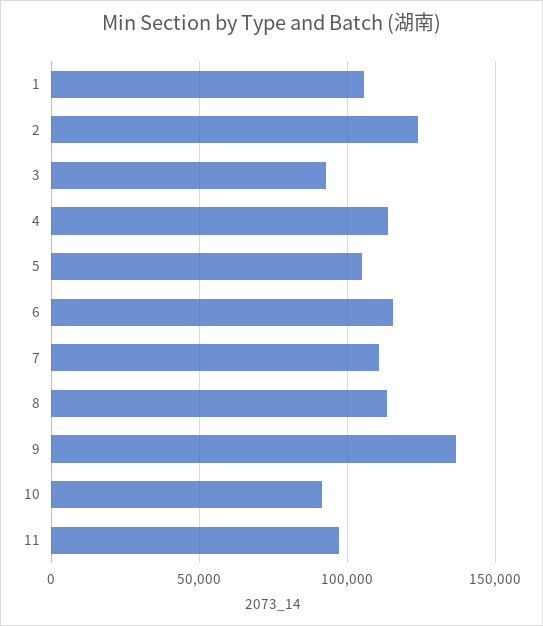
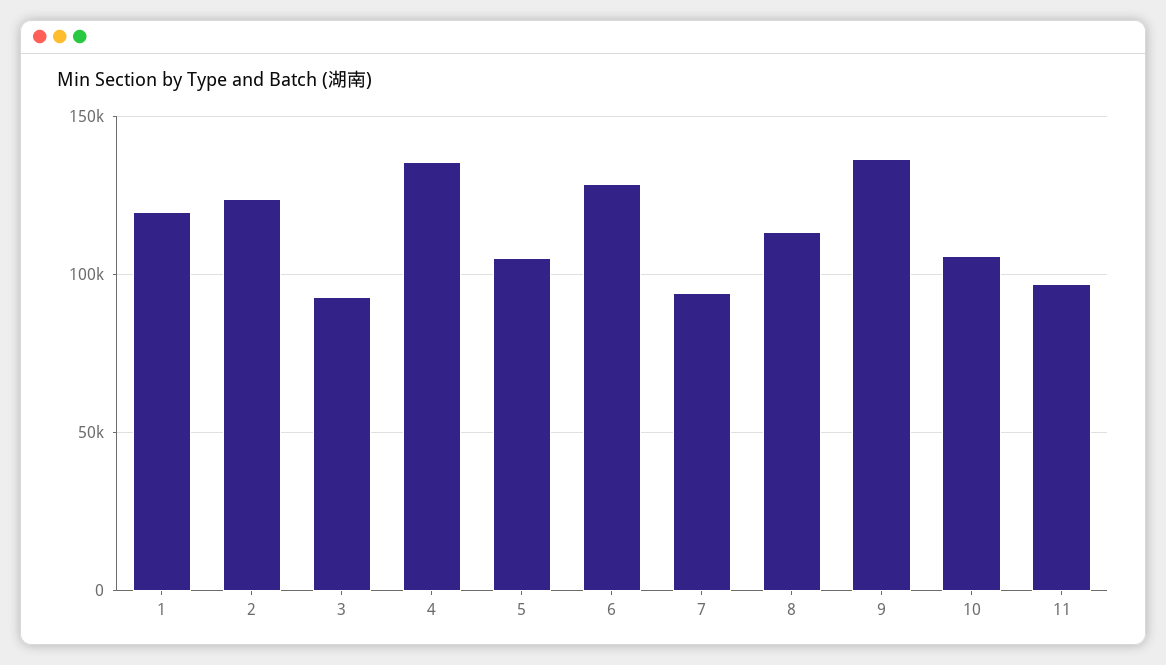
1: 105000 -> 120000
4: 115000 -> 135000
6: 115000 -> 130000
7: 110000 -> 95000
10: 90000 -> 105000

